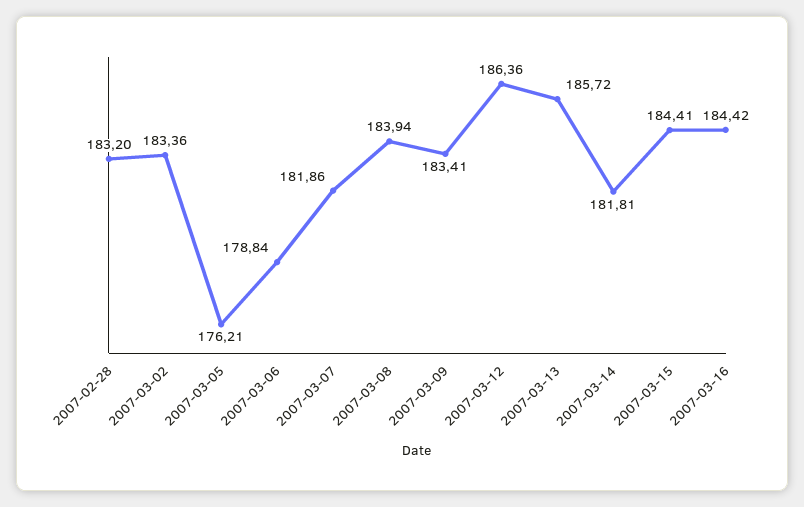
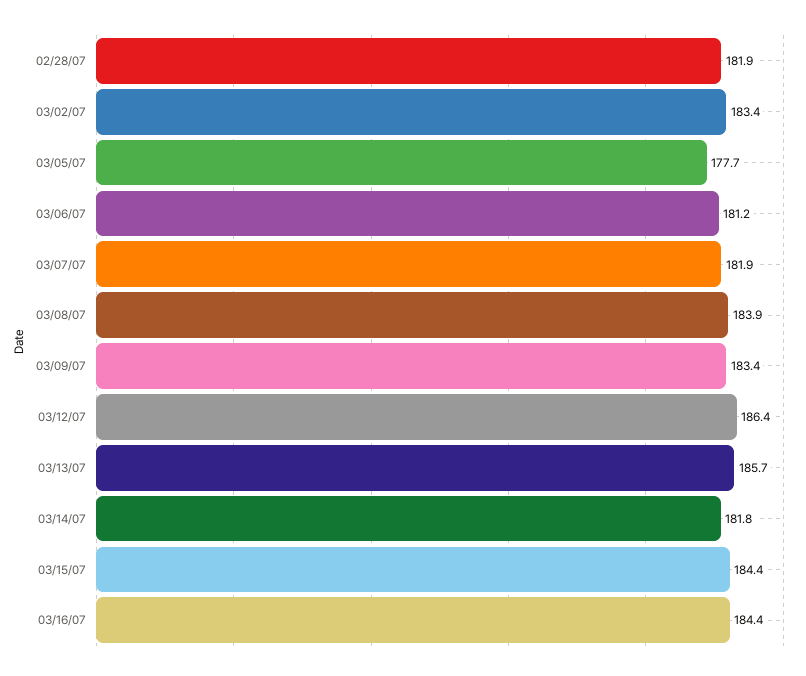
2007-02-28: 183.2 -> 181.9
2007-03-05: 176.21 -> 177.7
2007-03-06: 178.84 -> 181.2

